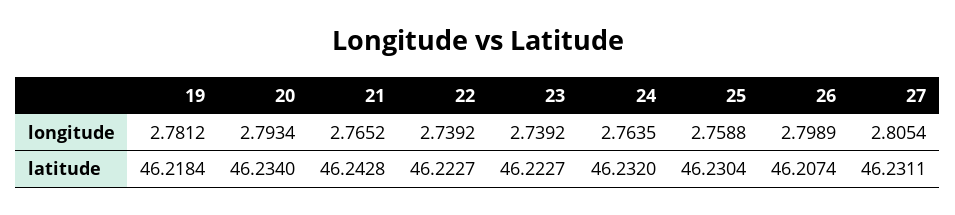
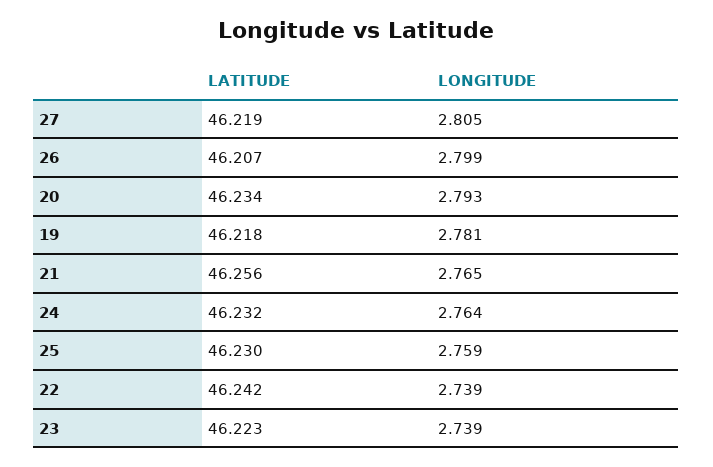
21, latitude: 46.2428 -> 46.256
22, latitude: 46.2227 -> 46.242
27, latitude: 46.2311 -> 46.219

